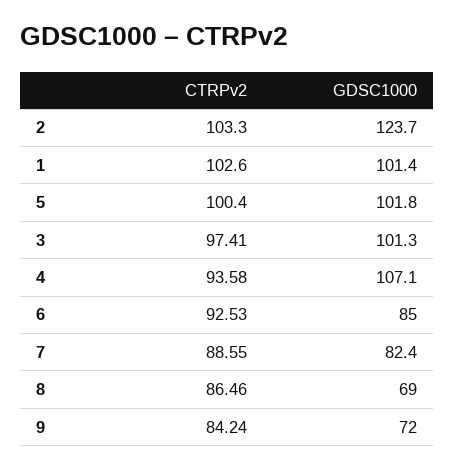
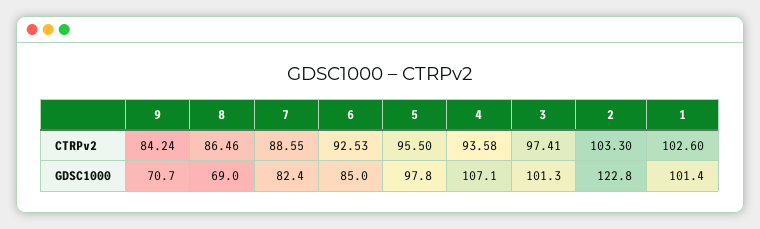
GDSC1000, 2: 123.7 -> 122.8
CTRPv2, 5: 100.4 -> 95.5
GDSC1000, 5: 101.8 -> 97.8
GDSC1000, 9: 72 -> 70.7

